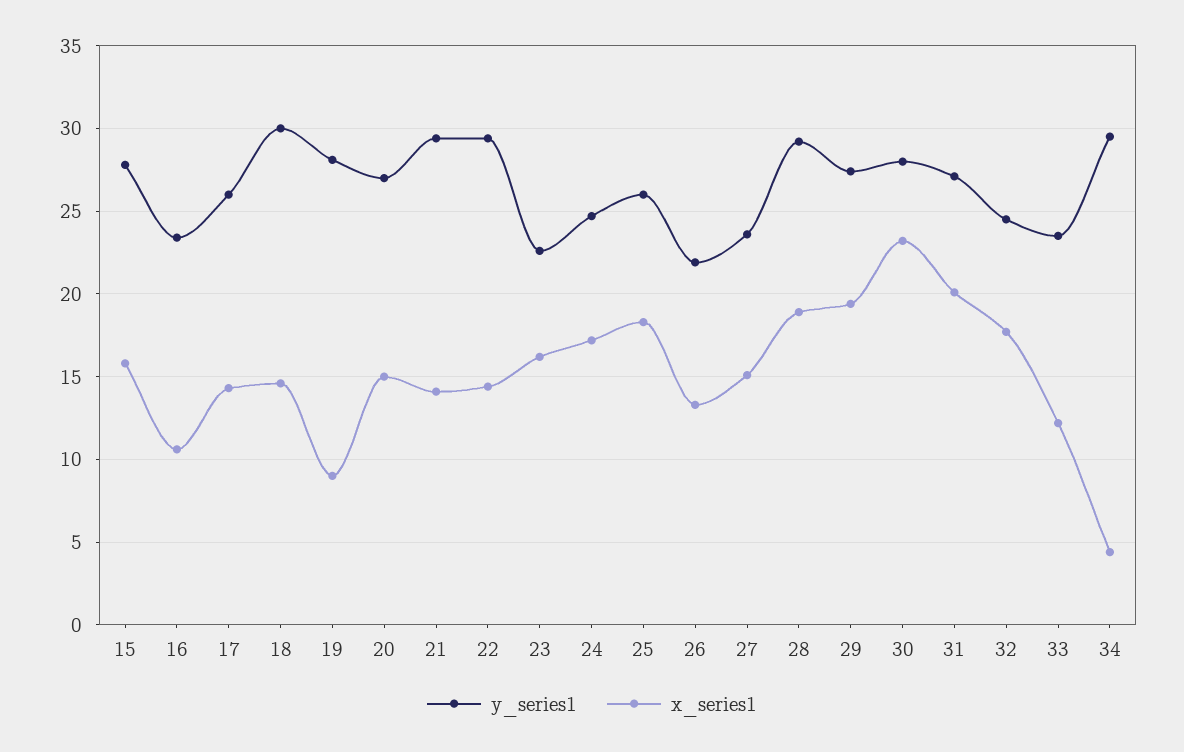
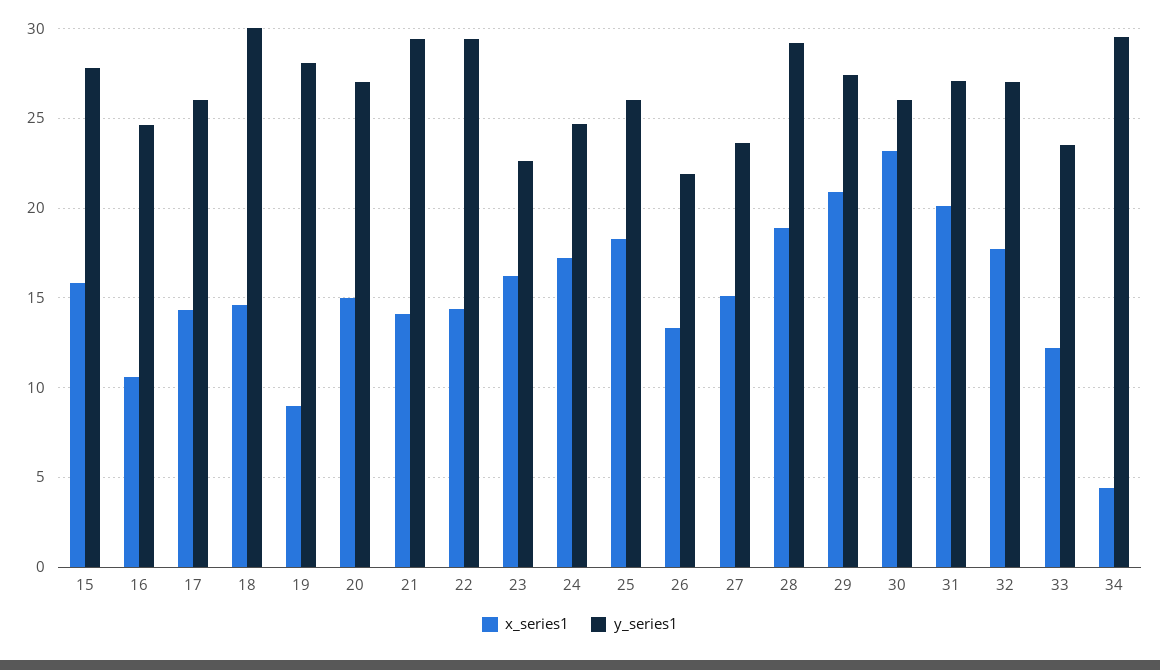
y_series1, 16: 23.5 -> 24.5
x_series1, 29: 19.5 -> 21
y_series1, 30: 28 -> 26
y_series1, 32: 24.5 -> 27

